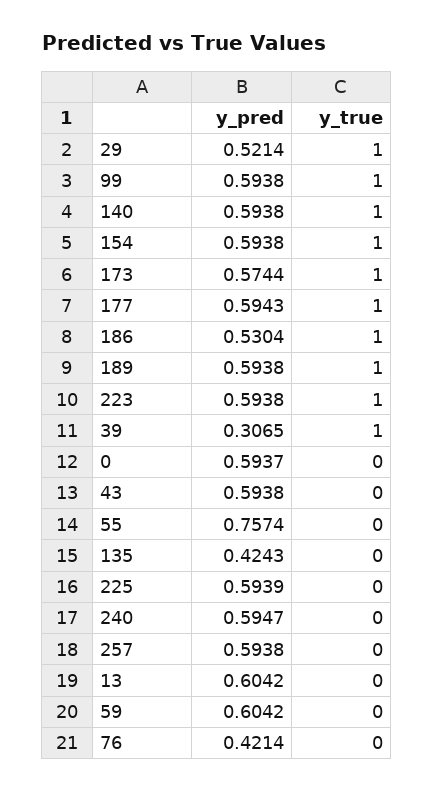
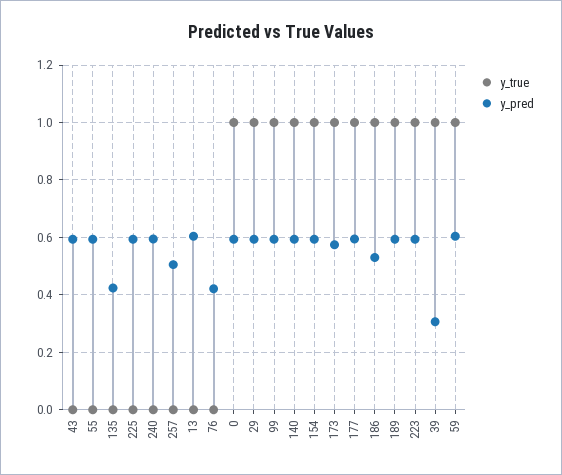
y_pred, 29: 0.5214 -> 0.6
y_true, 0: 0 -> 1
y_pred, 55: 0.7574 -> 0.6
y_pred, 257: 0.5938 -> 0.5
y_true, 59: 0 -> 1

